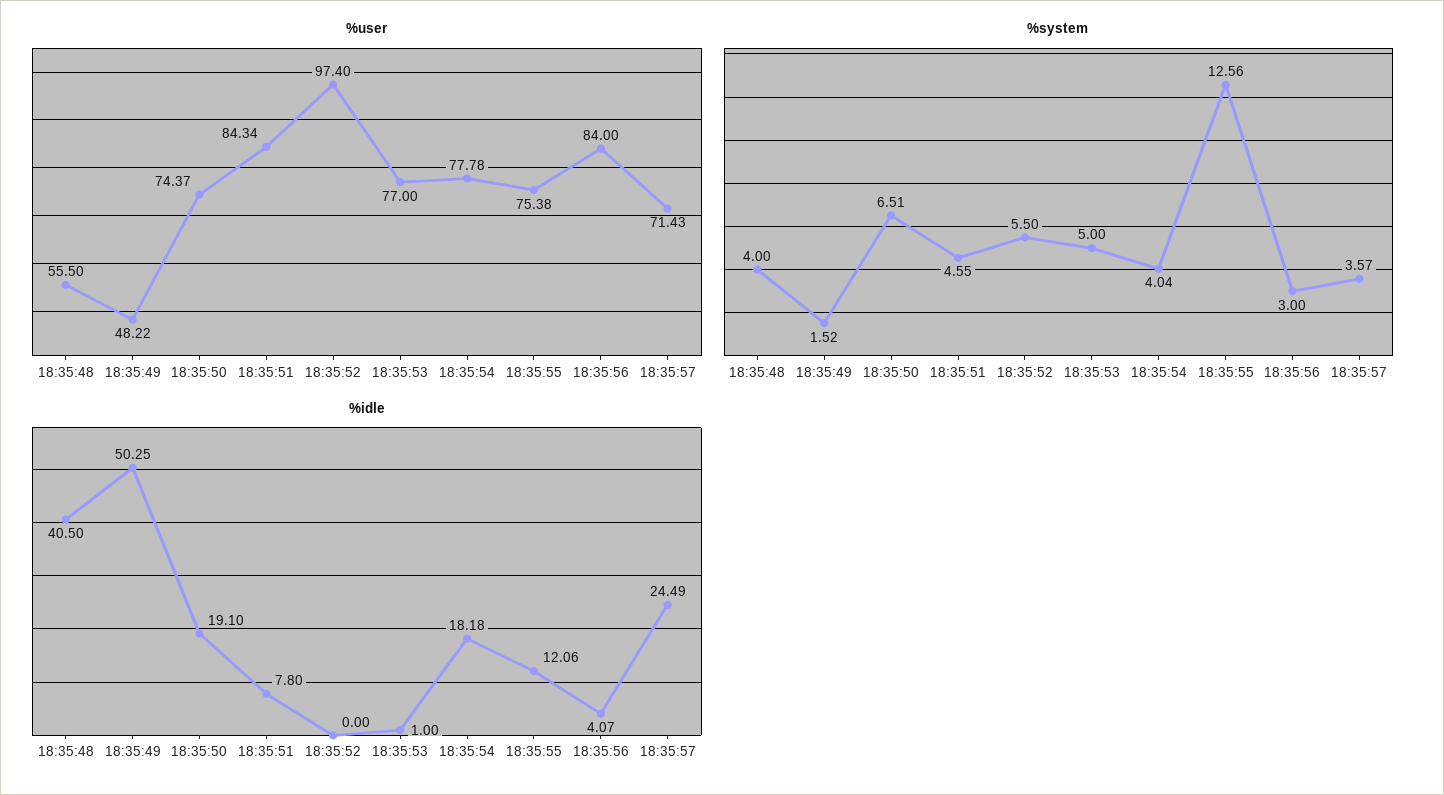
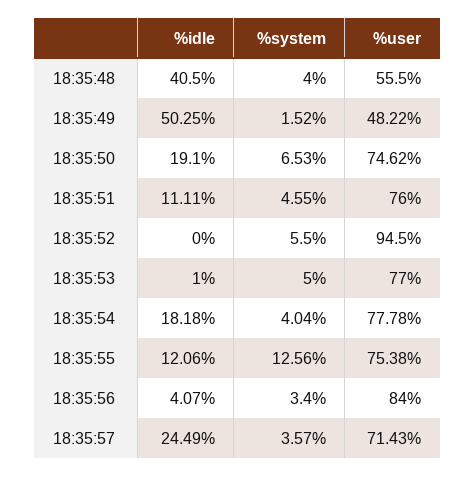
%user, 18:35:50: 74.37 -> 74.62
%user, 18:35:51: 84.34 -> 76
%user, 18:35:52: 97.4 -> 94.5
%system, 18:35:50: 6.51 -> 6.53
%system, 18:35:56: 3 -> 3.4
%idle, 18:35:51: 7.8 -> 11.11

